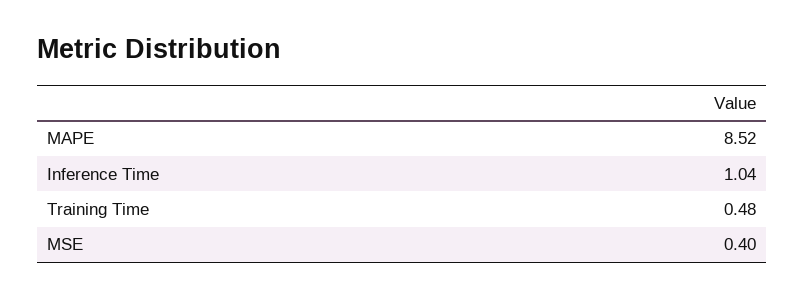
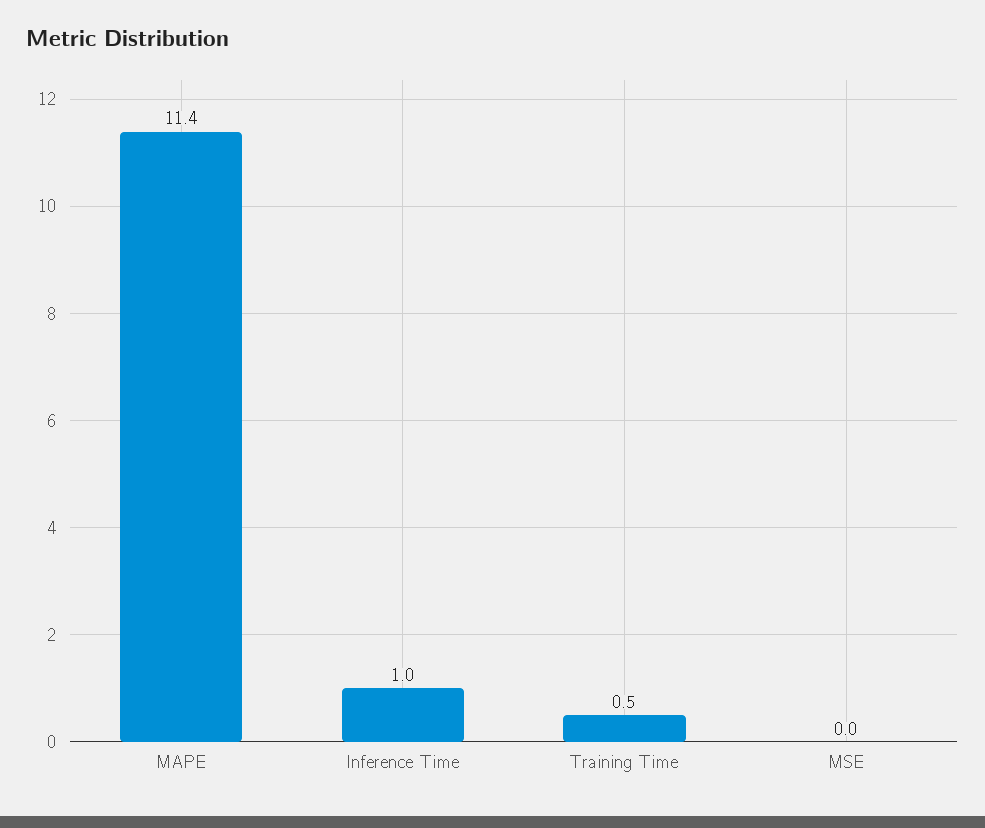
MAPE: 8.52 -> 11.4
MSE: 0.4 -> 0

